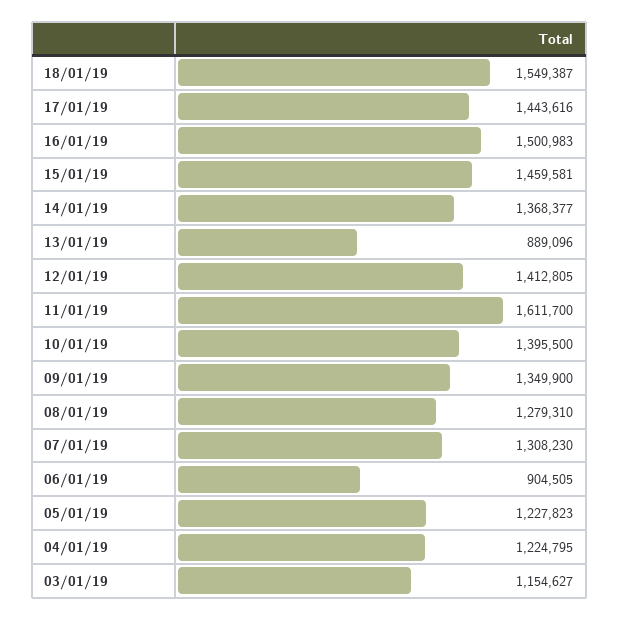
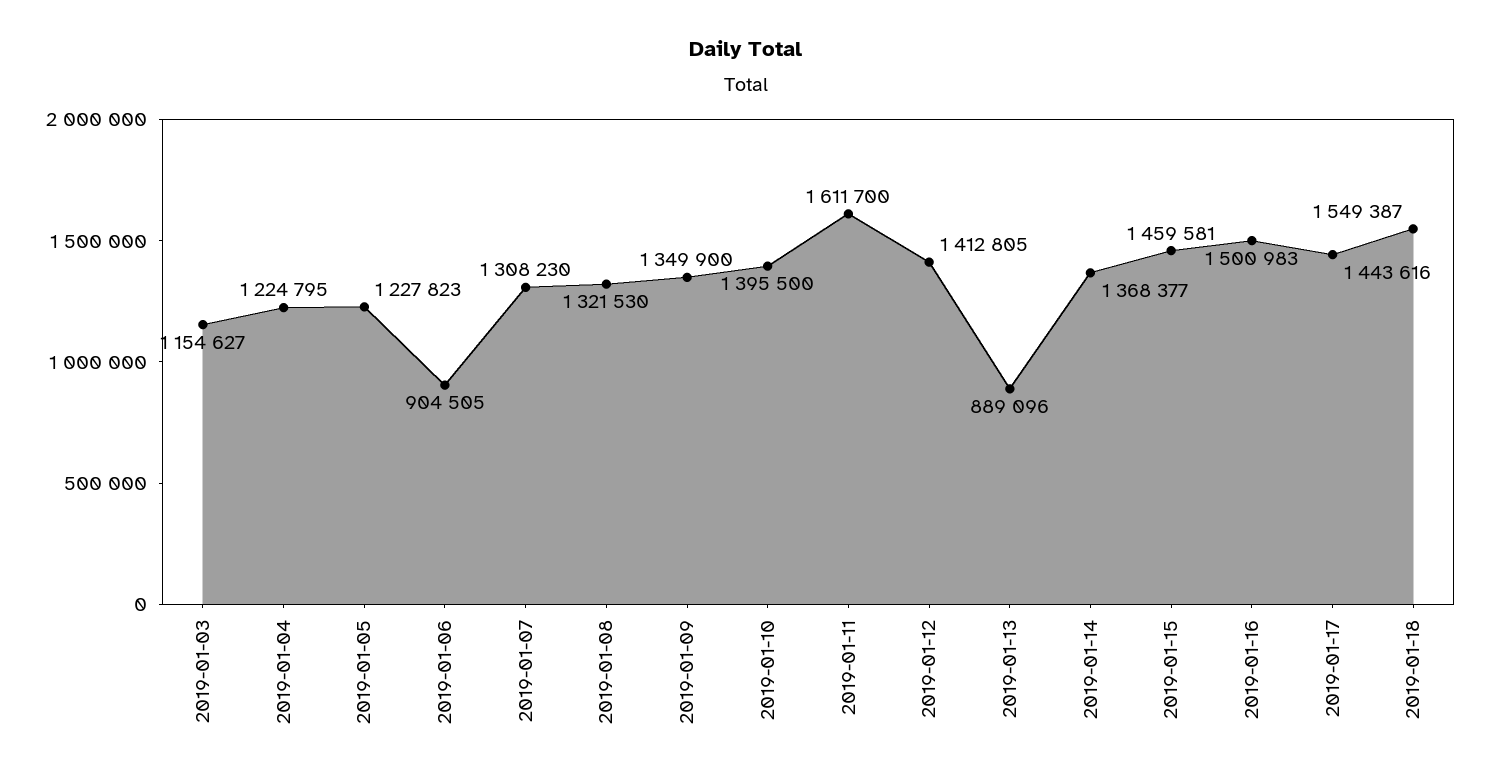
08/01/19: 1279310 -> 1321530

